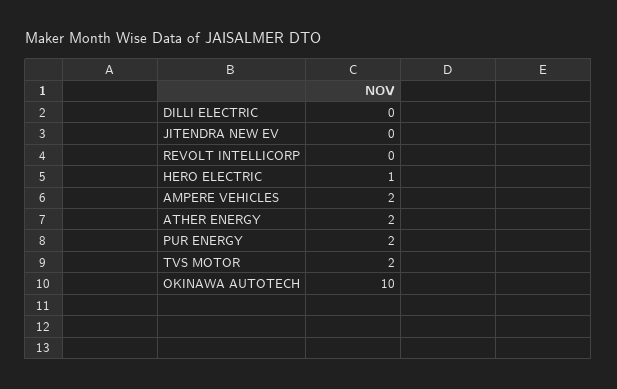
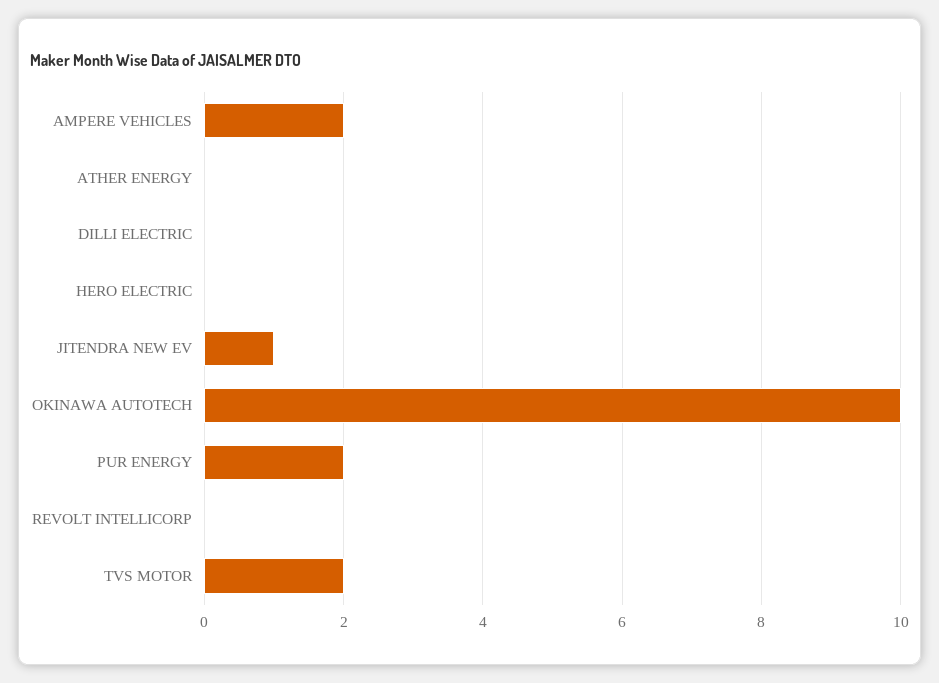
JITENDRA NEW EV: 0 -> 1
HERO ELECTRIC: 1 -> 0
ATHER ENERGY: 2 -> 0

